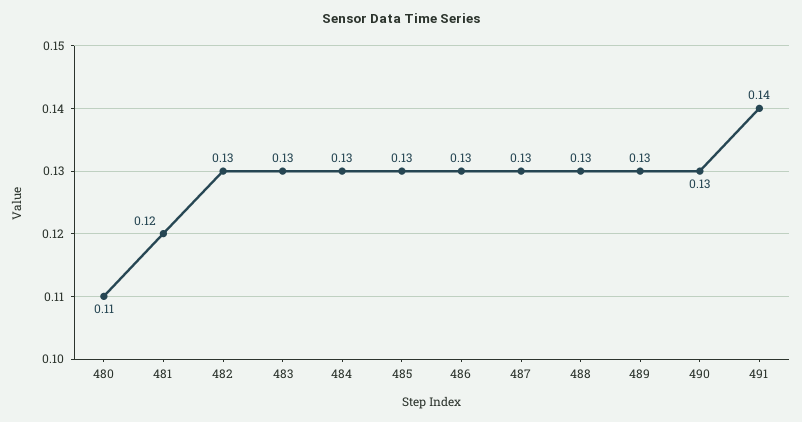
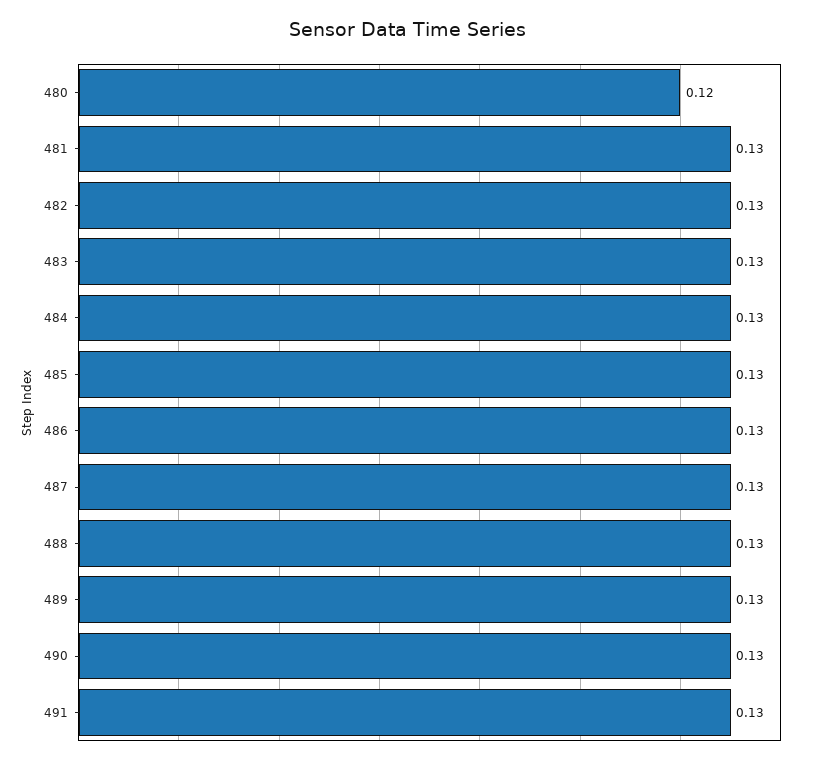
480: 0.11 -> 0.12
481: 0.12 -> 0.13
491: 0.14 -> 0.13

